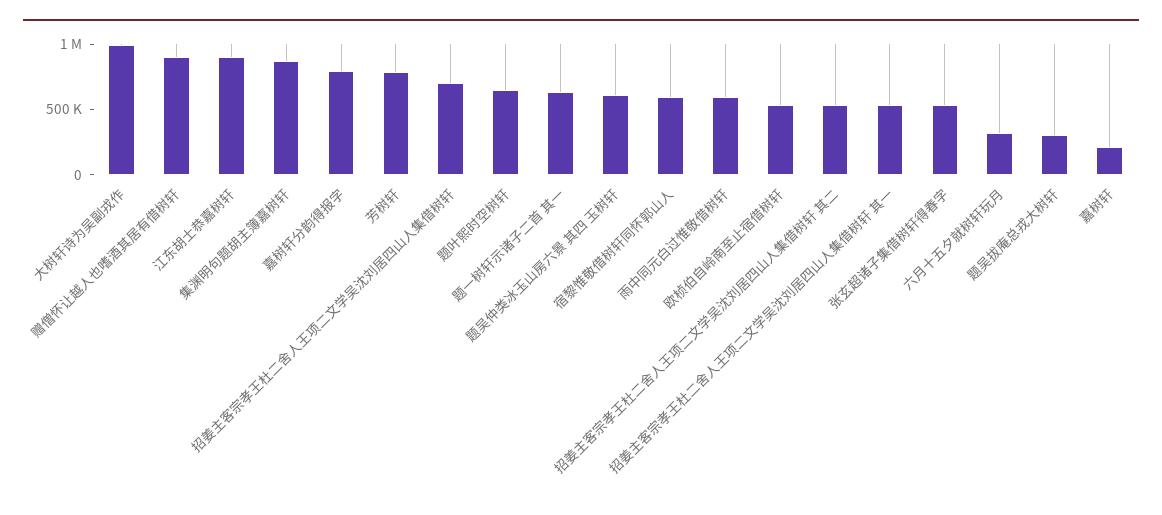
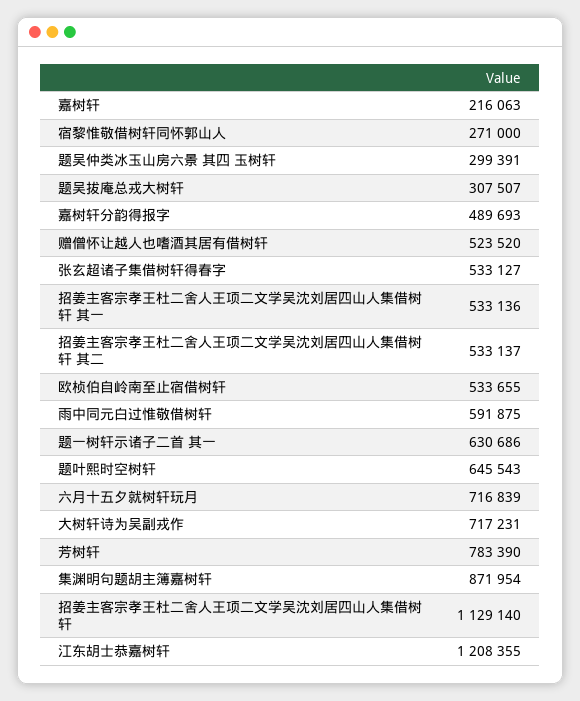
大树轩诗为吴副戎作: 1000000 -> 717231
赠僧怀让越人也嗜酒其居有借树轩: 900000 -> 523520
江东胡士恭嘉树轩: 900000 -> 1208355
嘉树轩分韵得报字: 800000 -> 489693
招姜主客宗孝王杜二舍人王项二文学吴沈刘居四山人集借树轩: 700000 -> 1129140
题吴仲类冰玉山房六景 其四 玉树轩: 600000 -> 299391
宿黎惟敬借树轩同怀郭山人: 600000 -> 271000
六月十五夕就树轩玩月: 300000 -> 716839

